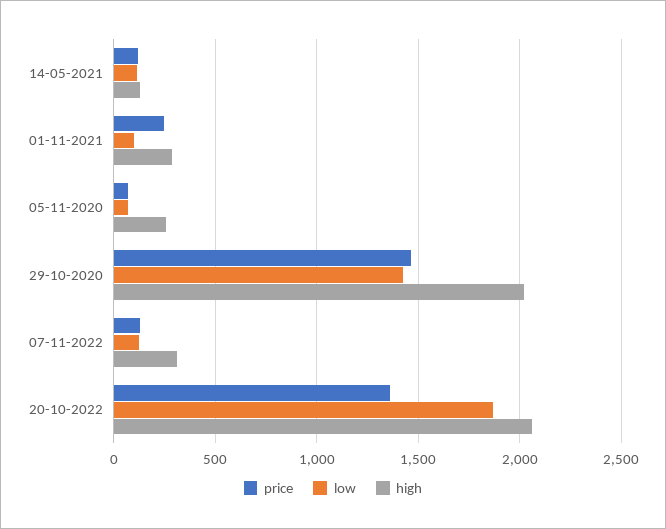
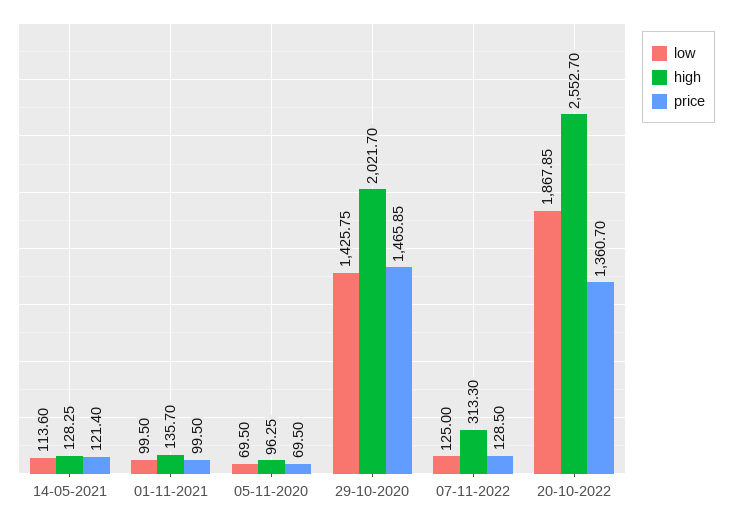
price, 01-11-2021: 250 -> 99.5
high, 01-11-2021: 300 -> 135.7
high, 05-11-2020: 250 -> 96.25
high, 20-10-2022: 2050 -> 2552.7

